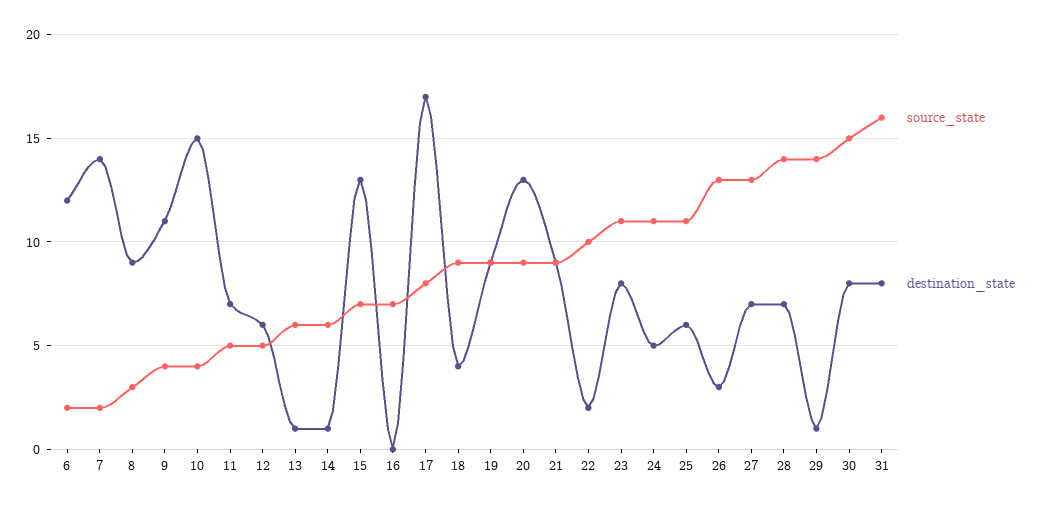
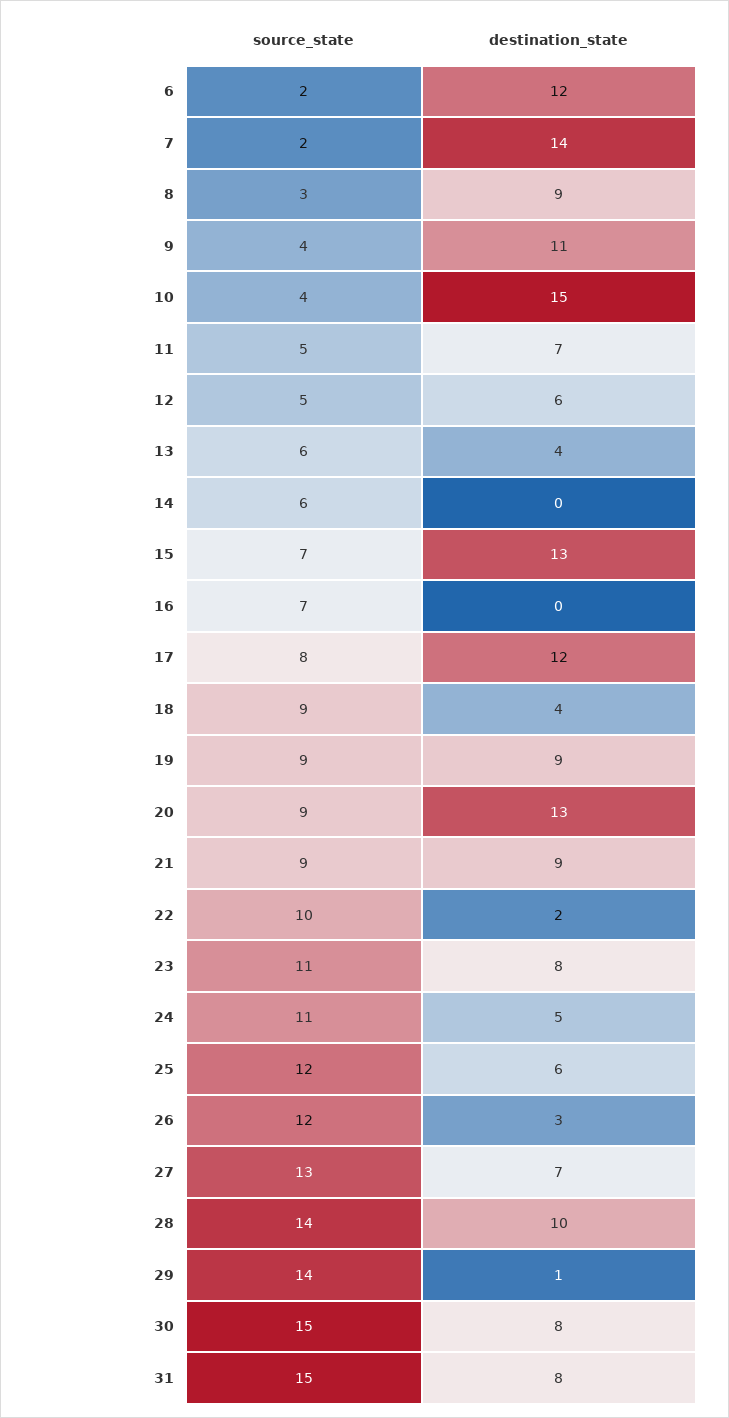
destination_state, 13: 1 -> 4
destination_state, 14: 1 -> 0
destination_state, 17: 17 -> 12
source_state, 25: 11 -> 12
source_state, 26: 13 -> 12
destination_state, 28: 7 -> 10
source_state, 31: 16 -> 15

